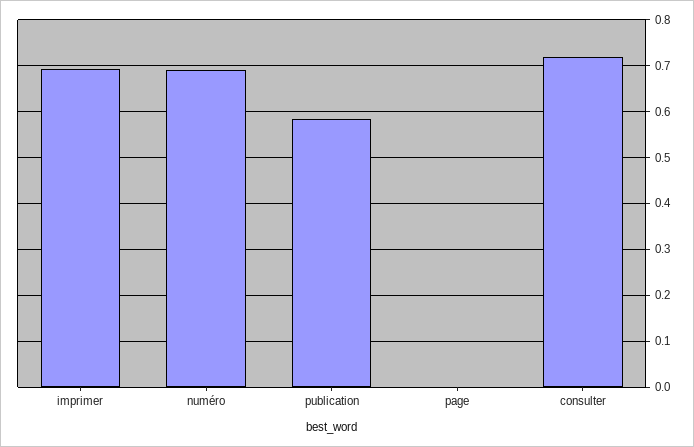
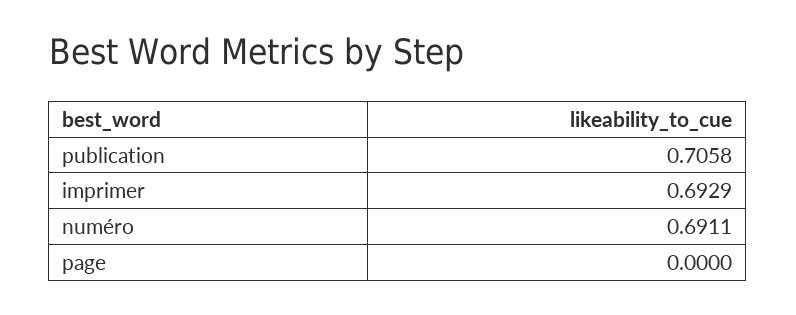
publication: 0.58 -> 0.7058
consulter: 0.72 -> none

